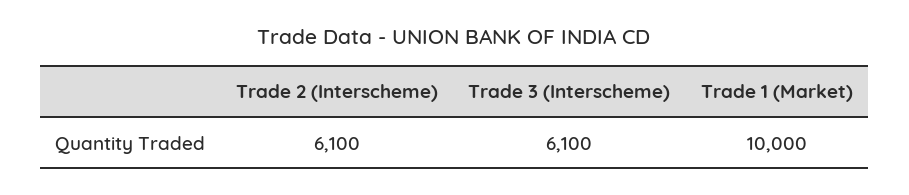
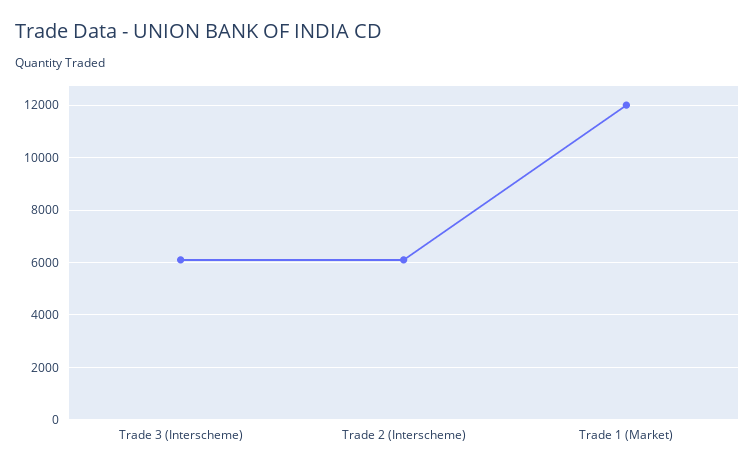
Trade 1 (Market): 10000 -> 12000

